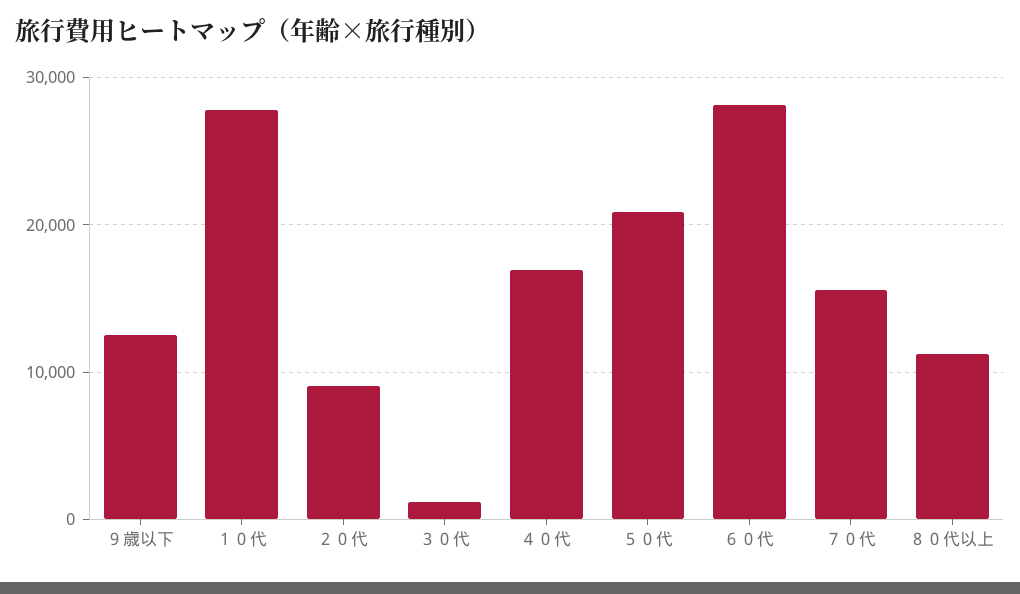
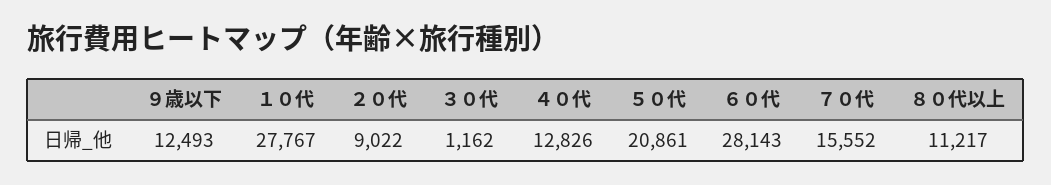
４０代: 17000 -> 12826

